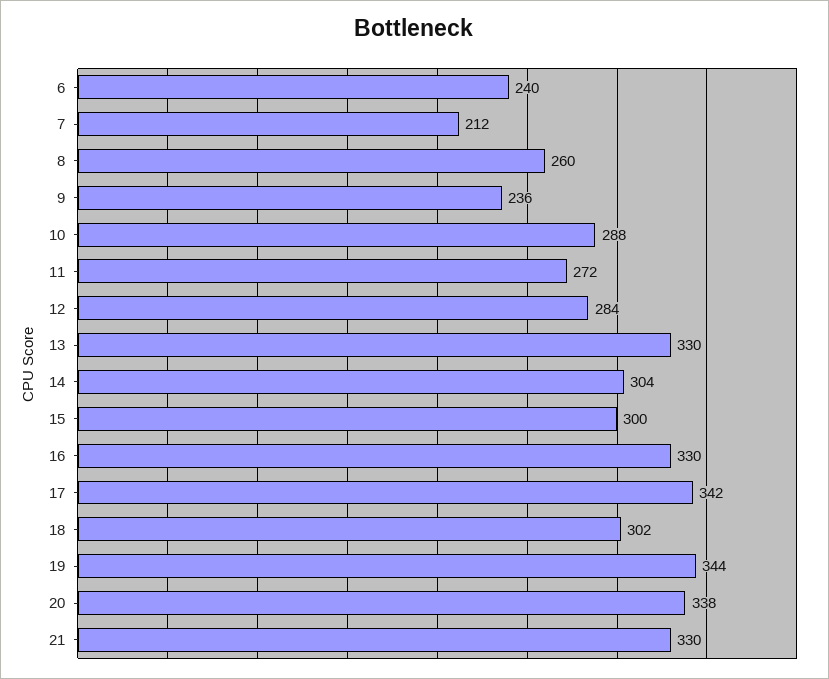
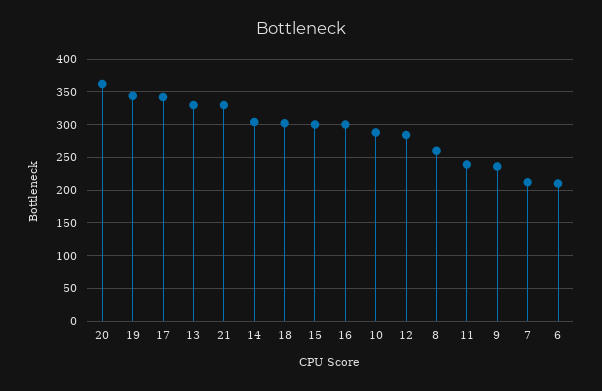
6: 240 -> 210
11: 272 -> 240
16: 330 -> 300
20: 338 -> 360

